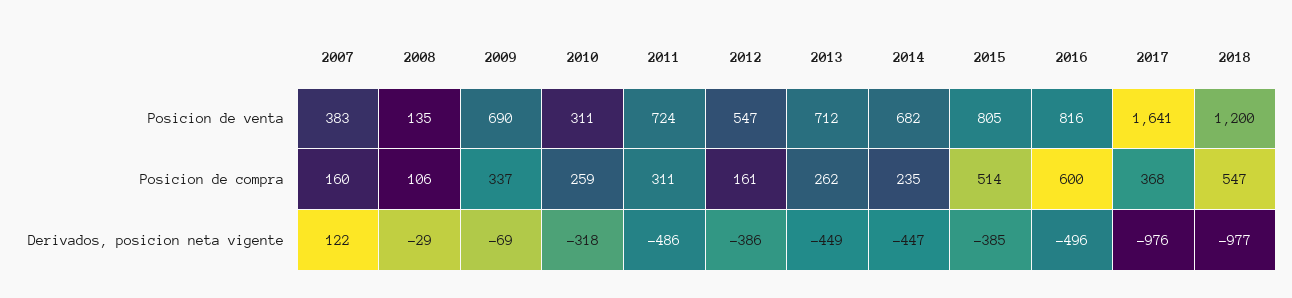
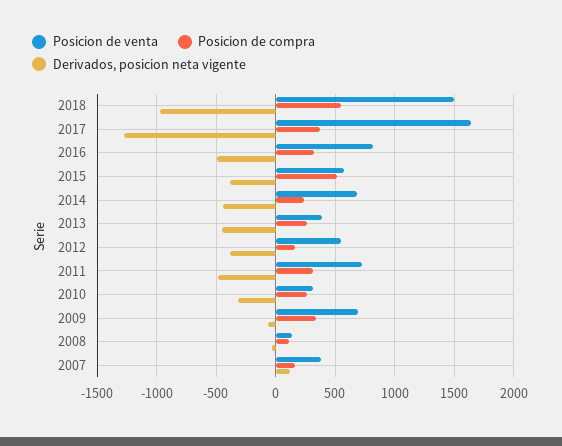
Posicion de venta, 2013: 712 -> 400
Posicion de venta, 2015: 805 -> 600
Posicion de venta, 2018: 1200 -> 1500
Posicion de compra, 2016: 600 -> 300
Derivados, posicion neta vigente, 2017: -976 -> -1300

